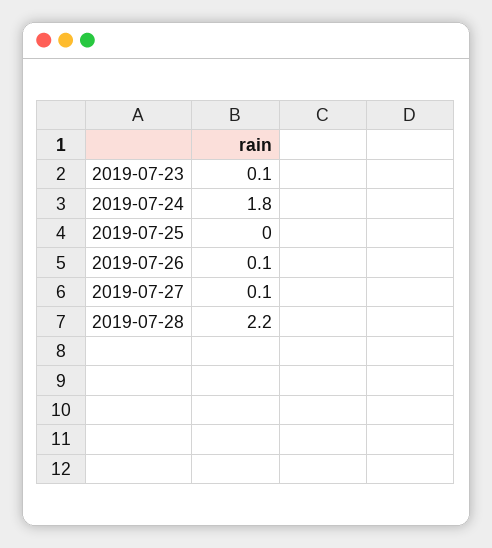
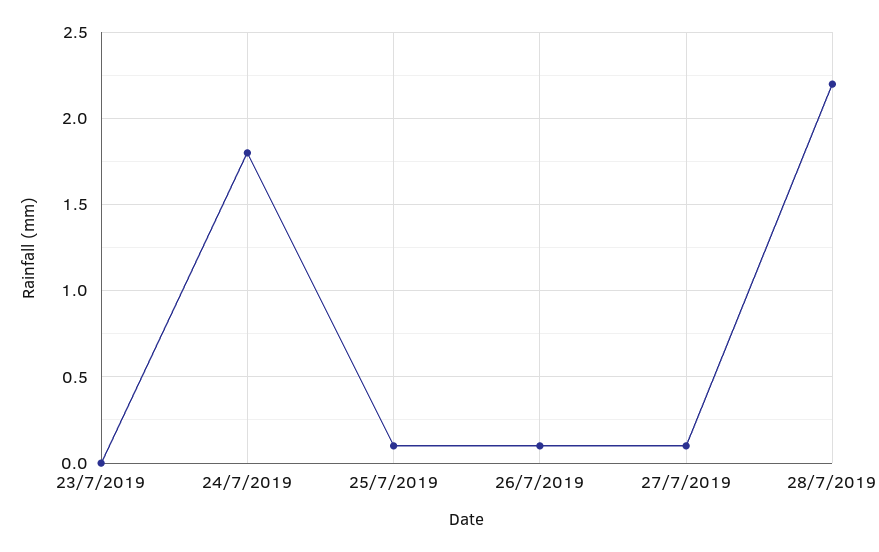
2019-07-23: 0.1 -> 0
2019-07-25: 0 -> 0.1

